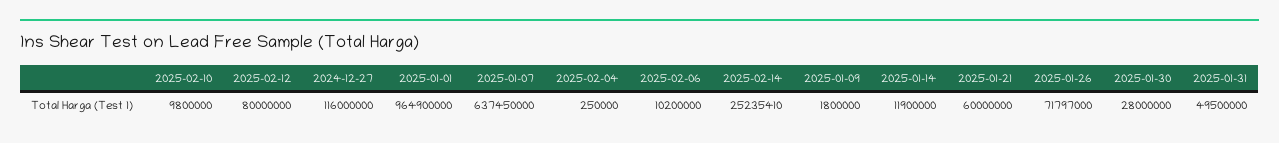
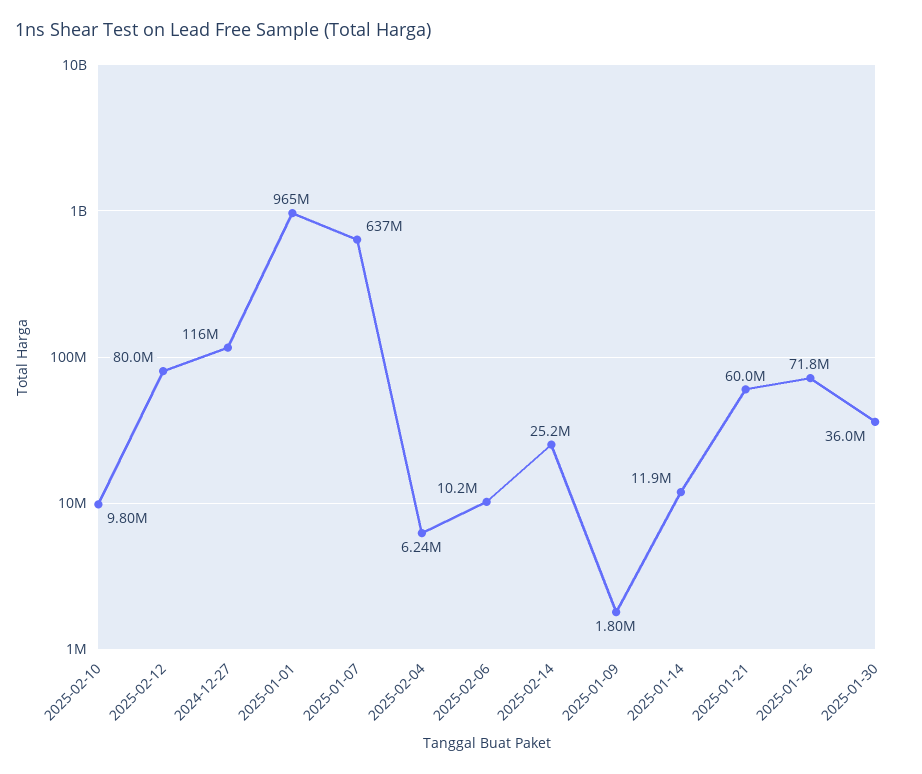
2025-02-04: 250000 -> 6240000
2025-01-30: 28000000 -> 36000000
2025-01-31: 49500000 -> none

